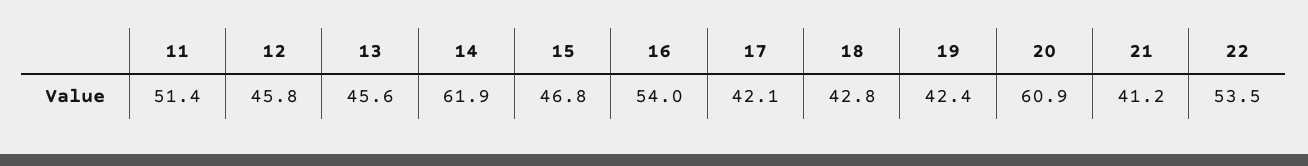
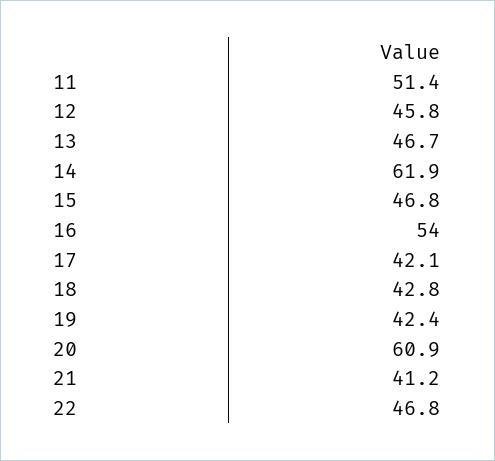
13: 45.6 -> 46.7
22: 53.5 -> 46.8

